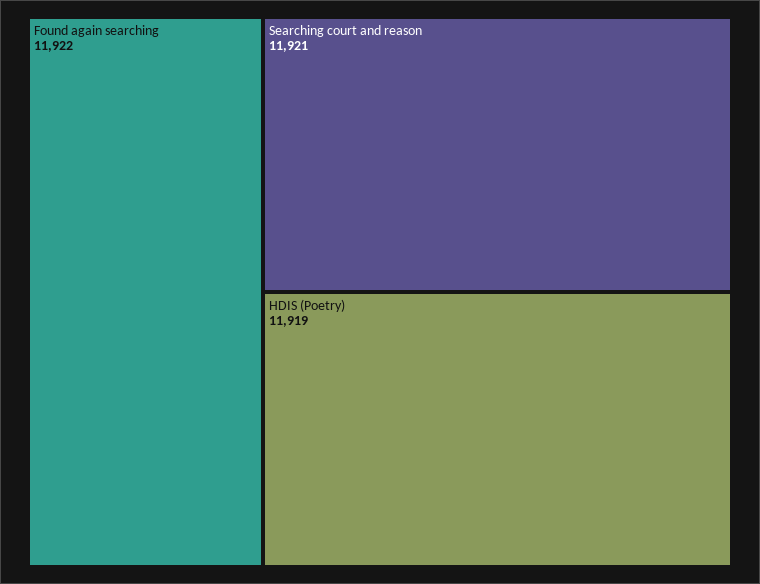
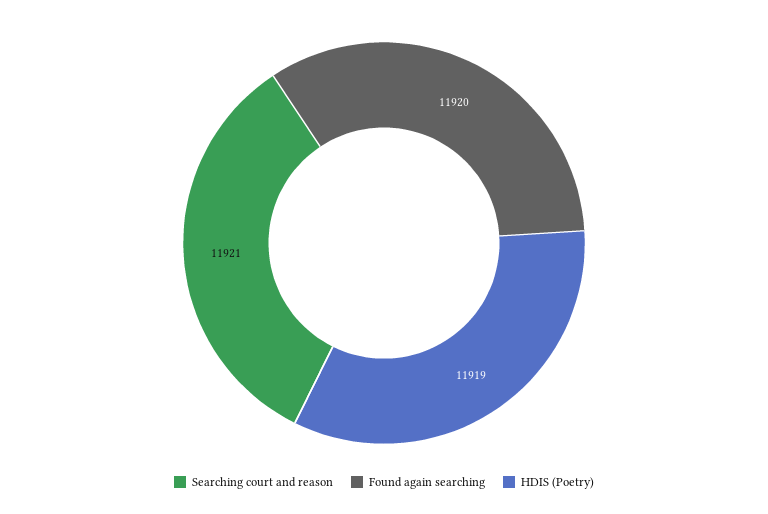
Found again searching: 11922 -> 11920

